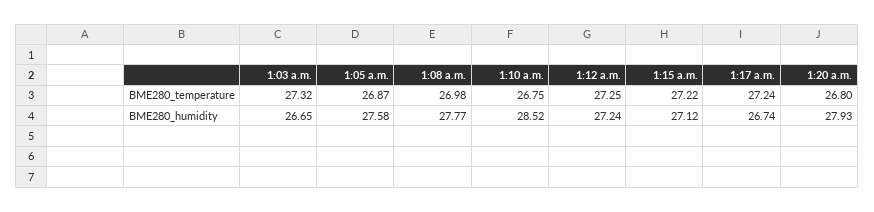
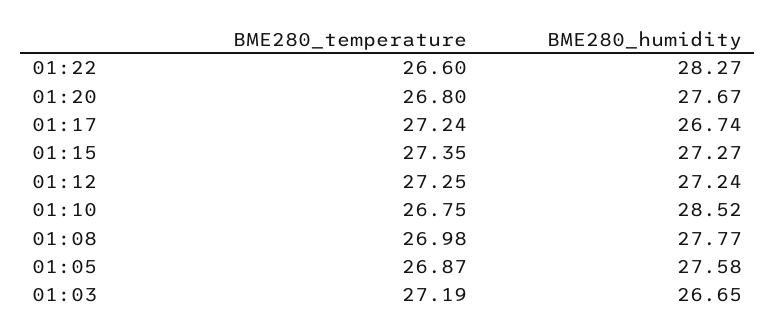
1:03 a.m., BME280_temperature: 27.32 -> 27.19
1:15 a.m., BME280_temperature: 27.22 -> 27.35
1:15 a.m., BME280_humidity: 27.12 -> 27.27
1:20 a.m., BME280_humidity: 27.93 -> 27.67
01:22, BME280_temperature: none -> 26.6
01:22, BME280_humidity: none -> 28.27

